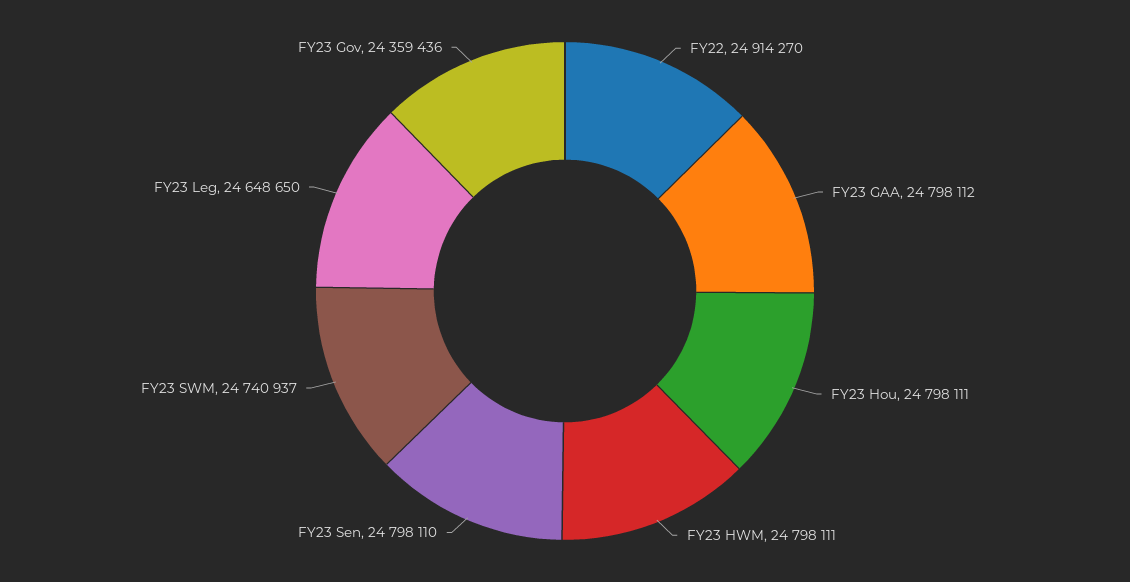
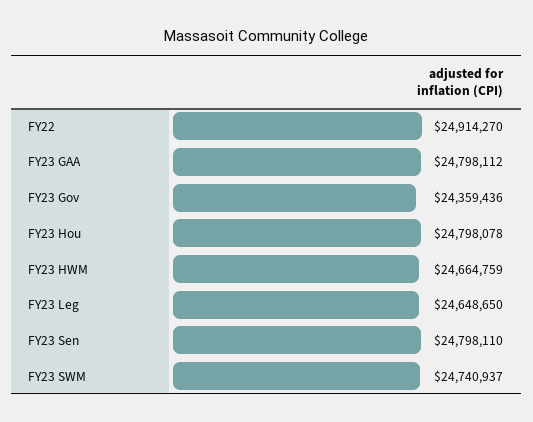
FY23 Hou: 24798111 -> 24798078
FY23 HWM: 24798111 -> 24664759

